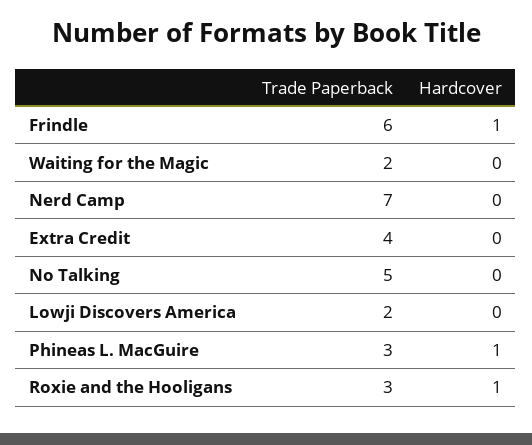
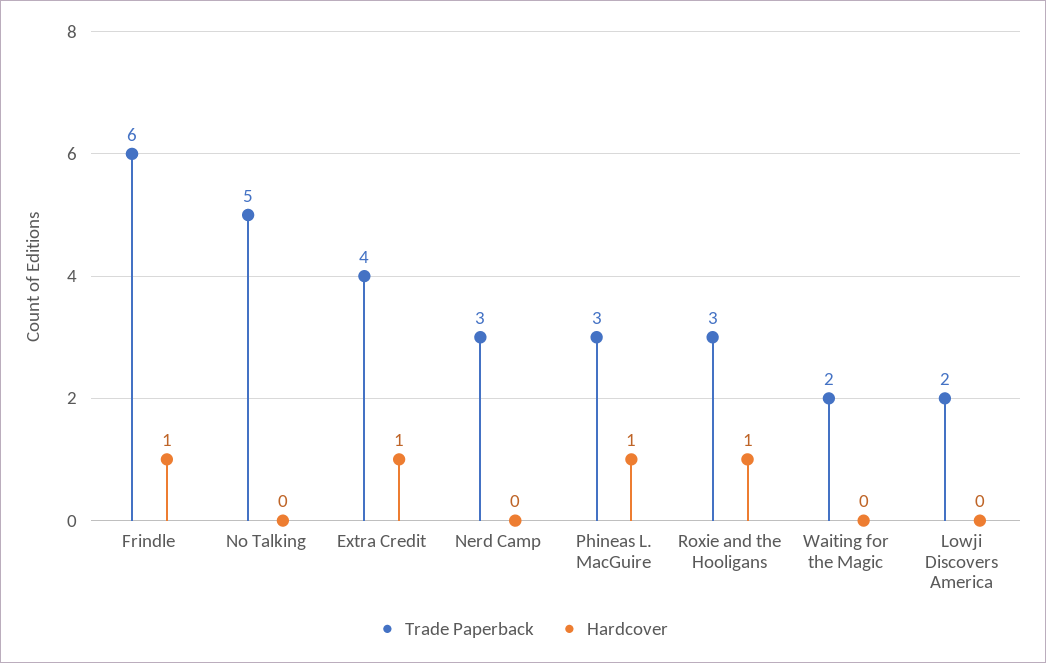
Trade Paperback, Nerd Camp: 7 -> 3
Hardcover, Extra Credit: 0 -> 1

